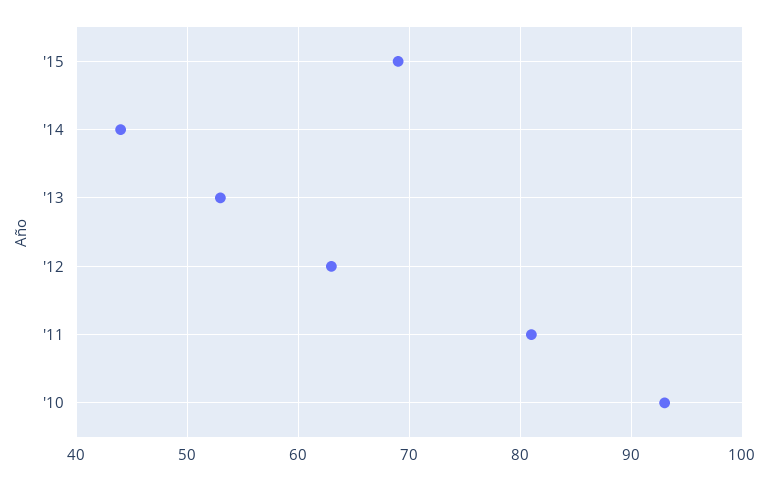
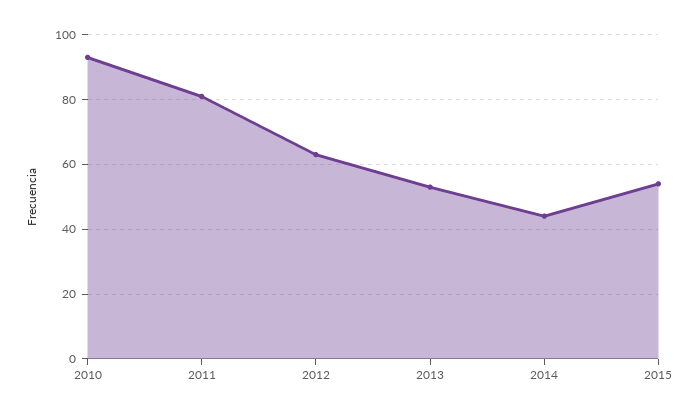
'15: 69 -> 55

